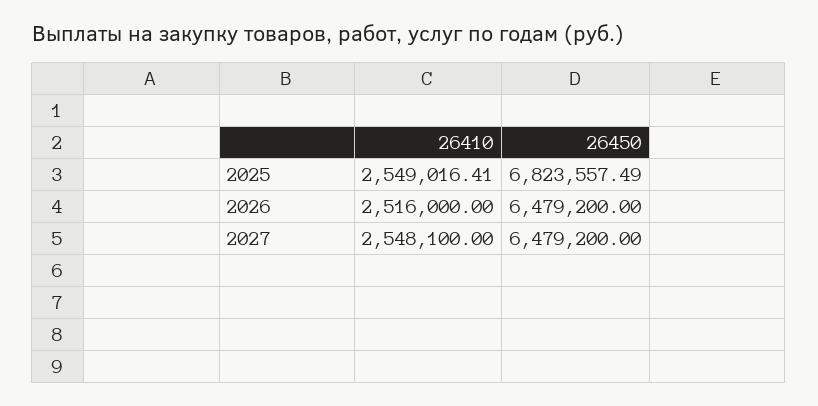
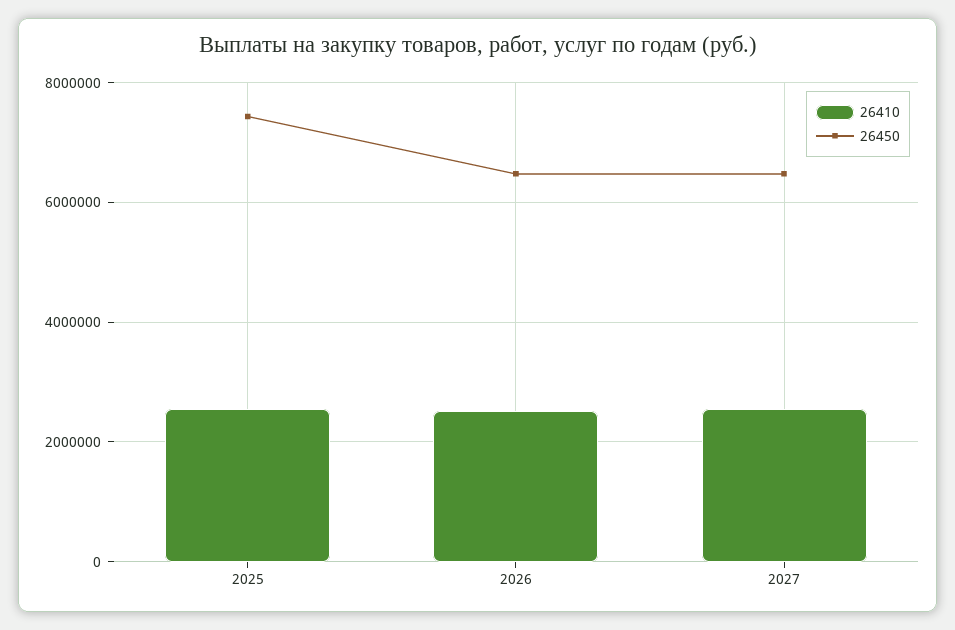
26450, 2025: 6823557.49 -> 7400000

